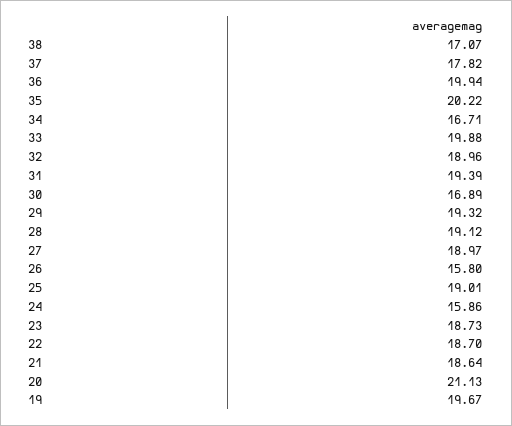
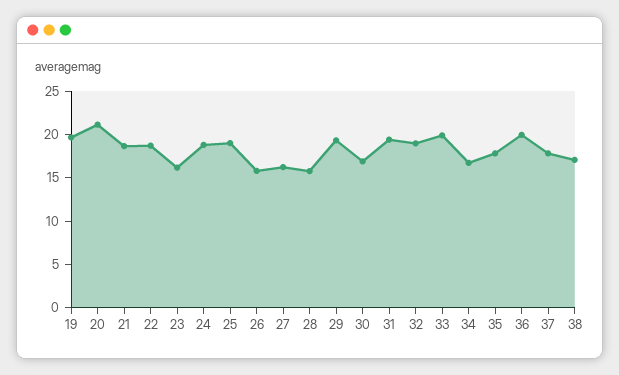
35: 20.22 -> 18
28: 19.12 -> 16
27: 18.97 -> 16
24: 15.86 -> 19
23: 18.73 -> 16

